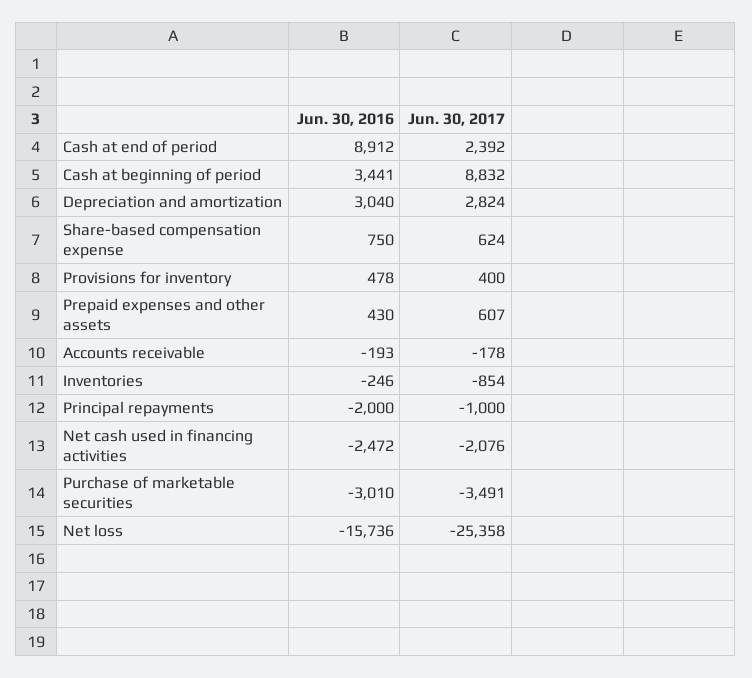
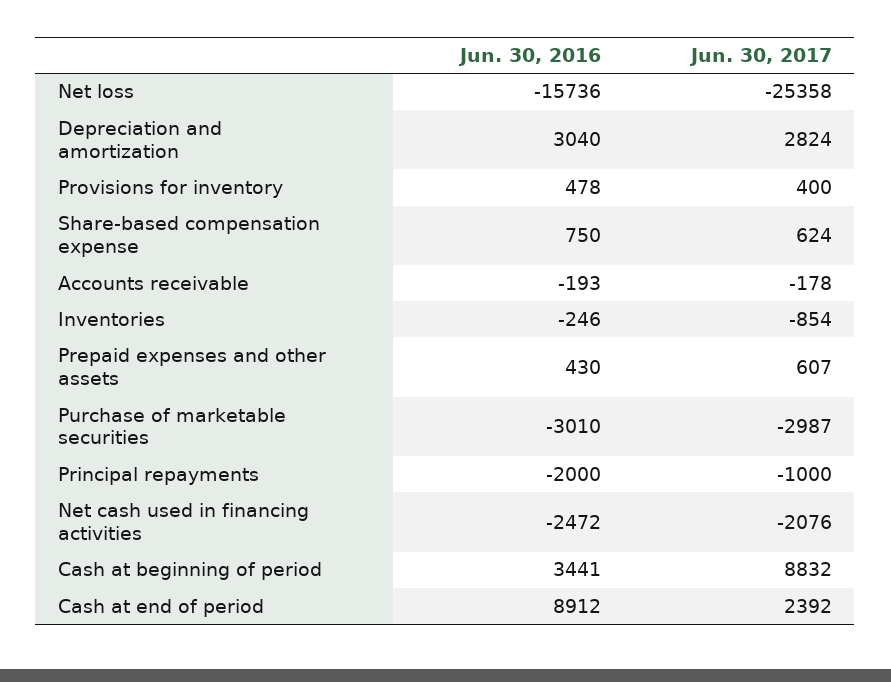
Jun. 30, 2017, Purchase of marketable securities: -3491 -> -2987

